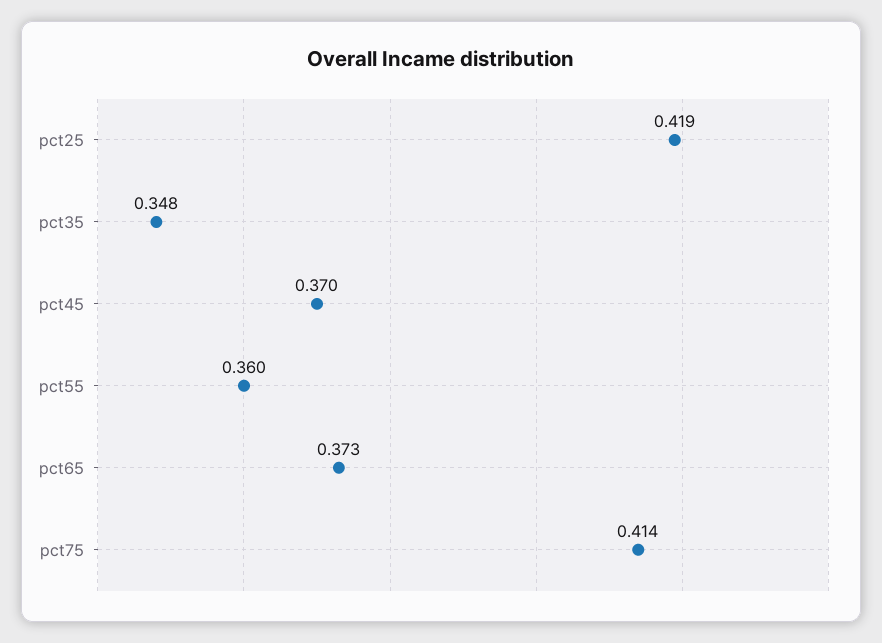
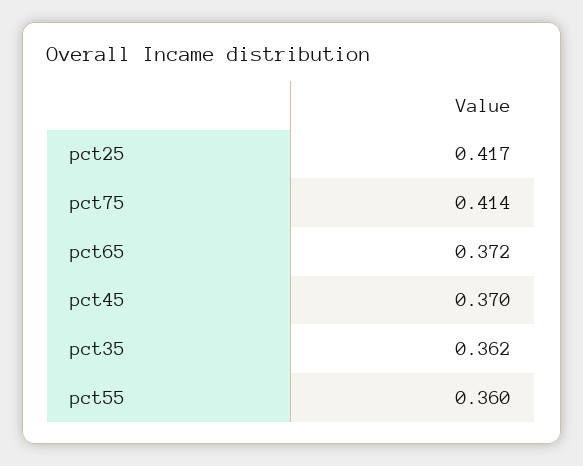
pct25: 0.419 -> 0.417
pct35: 0.348 -> 0.362
pct65: 0.373 -> 0.372

